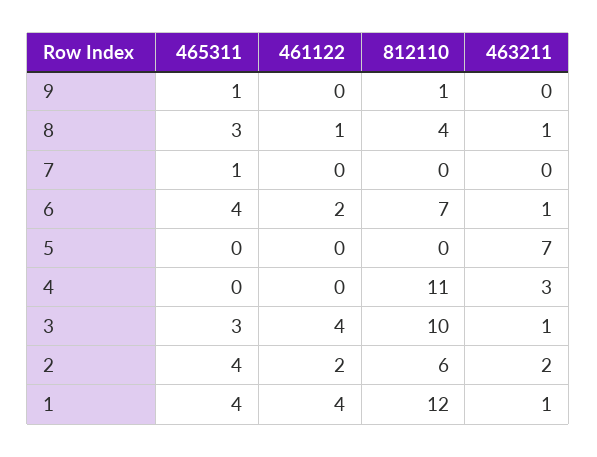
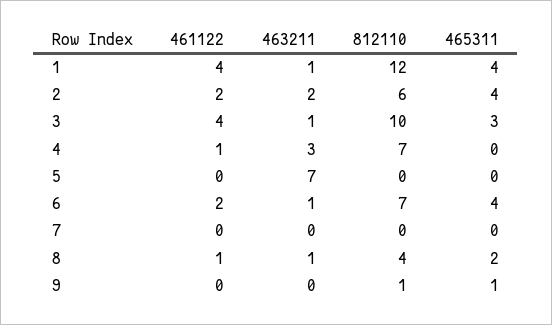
465311, 8: 3 -> 2
465311, 7: 1 -> 0
461122, 4: 0 -> 1
812110, 4: 11 -> 7

